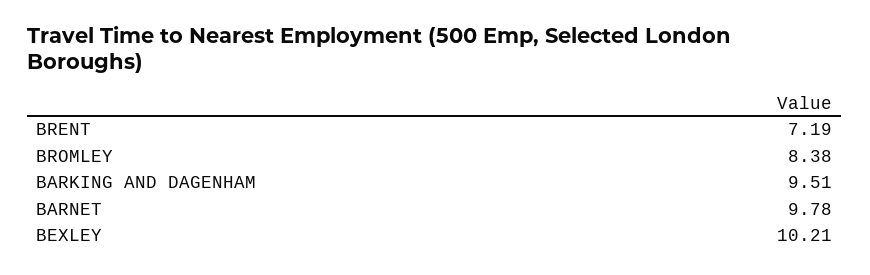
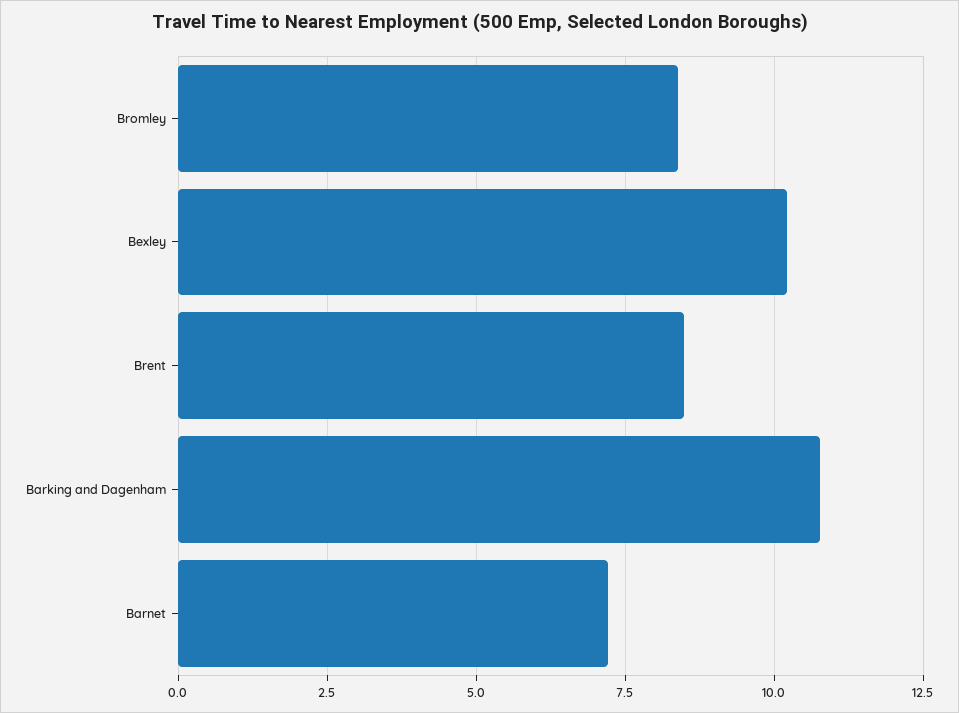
BRENT: 7.19 -> 8.5
BARKING AND DAGENHAM: 9.51 -> 10.75
BARNET: 9.78 -> 7.25

